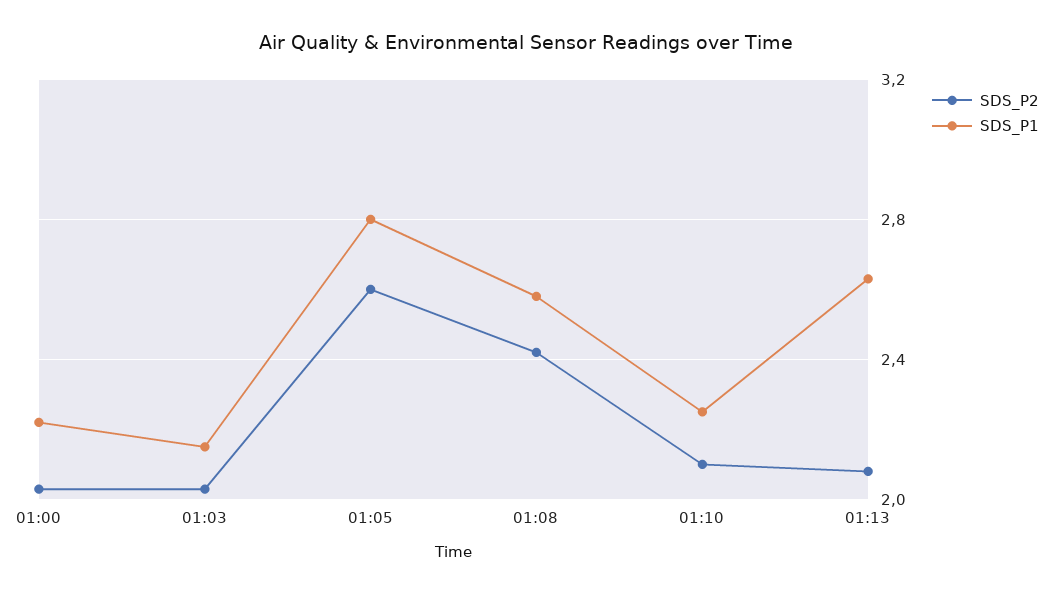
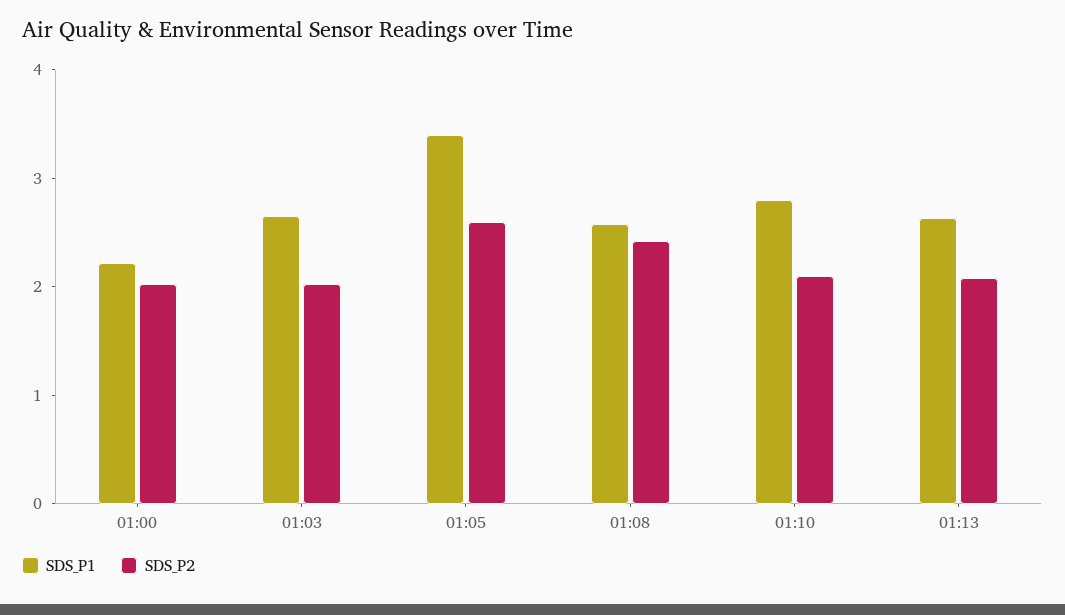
SDS_P1, 01:03: 2.15 -> 2.6
SDS_P1, 01:05: 2.8 -> 3.4
SDS_P1, 01:10: 2.25 -> 2.8

